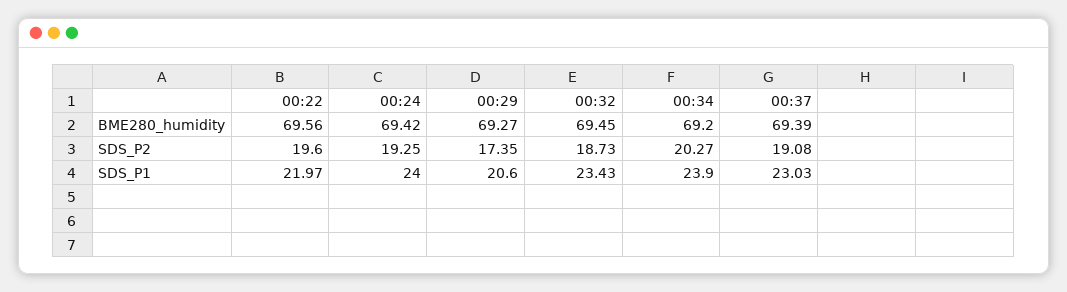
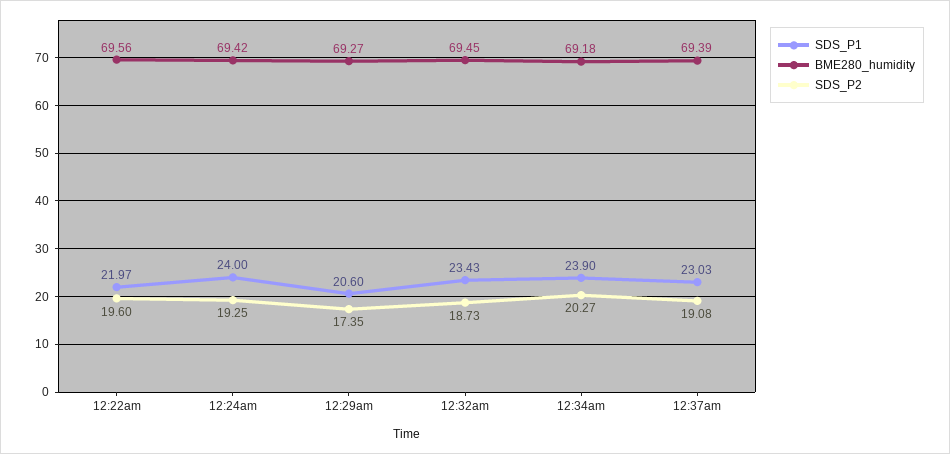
BME280_humidity, 00:34: 69.2 -> 69.18

